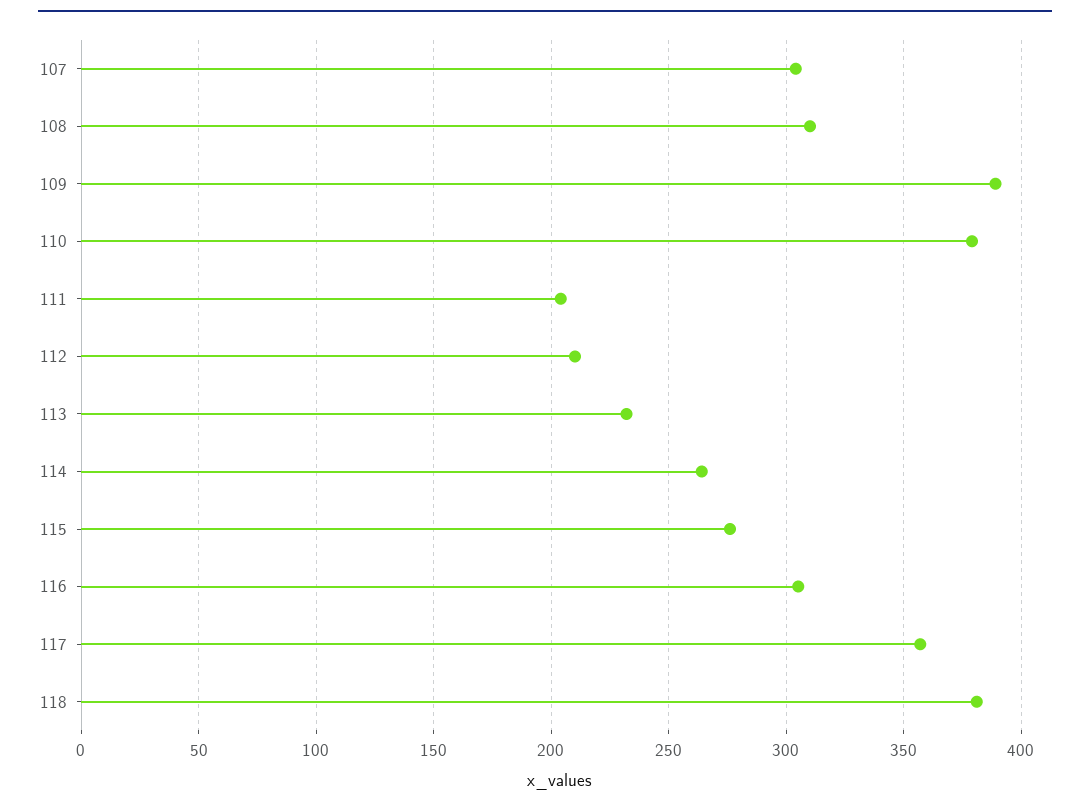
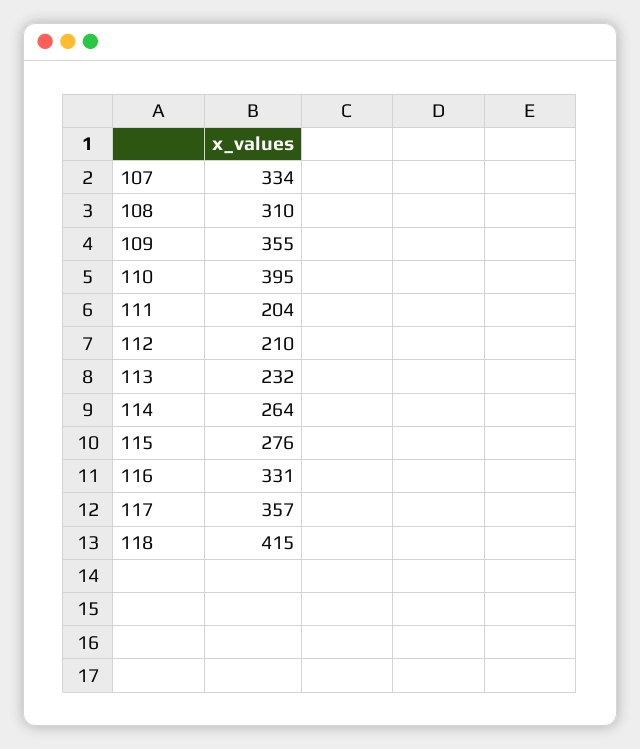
107: 305 -> 334
109: 390 -> 355
110: 380 -> 395
116: 305 -> 331
118: 380 -> 415

